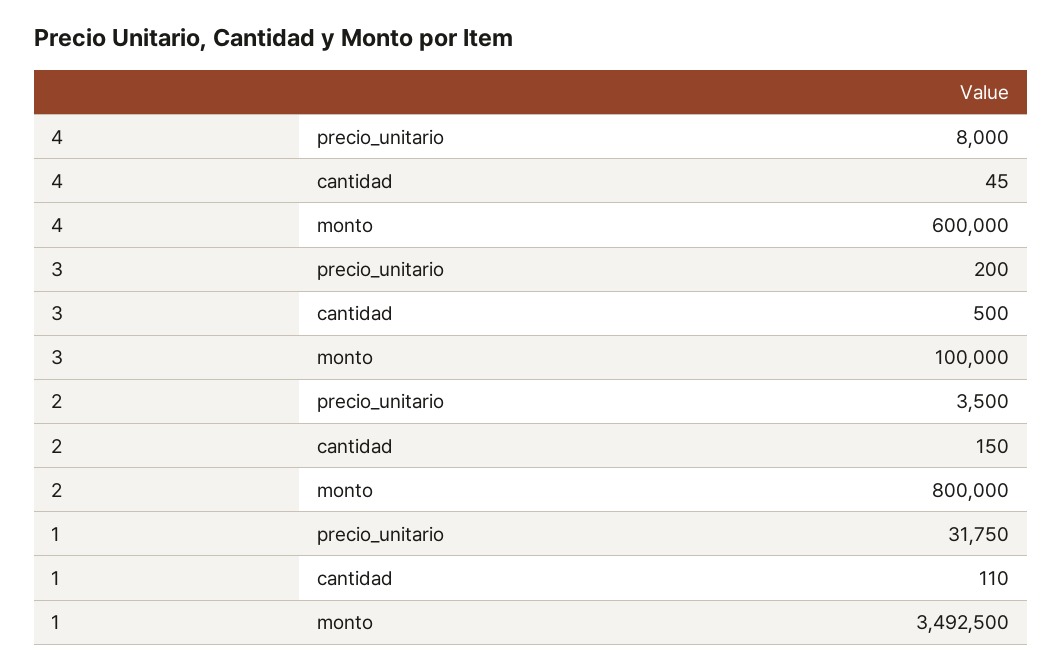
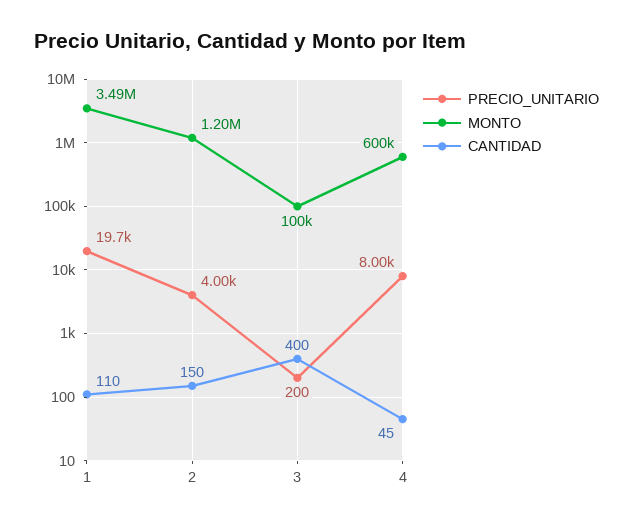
cantidad, 3: 500 -> 400
precio_unitario, 2: 3500 -> 4000
monto, 2: 800000 -> 1200000
precio_unitario, 1: 31750 -> 19700

